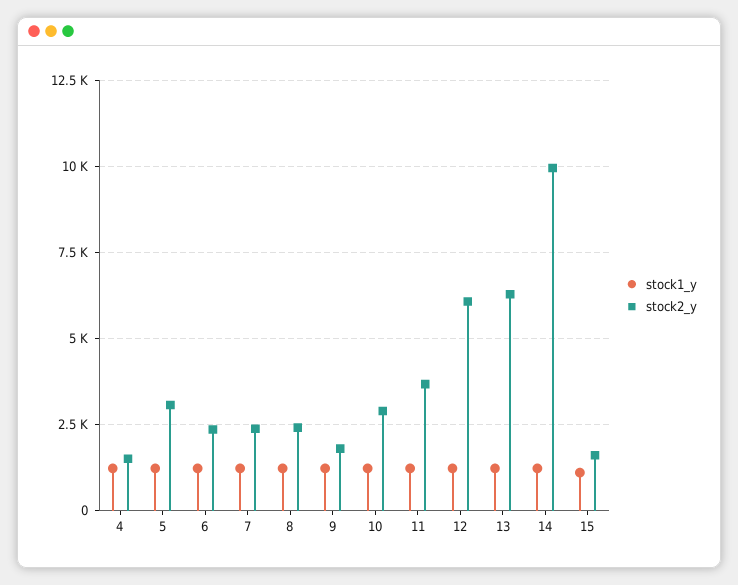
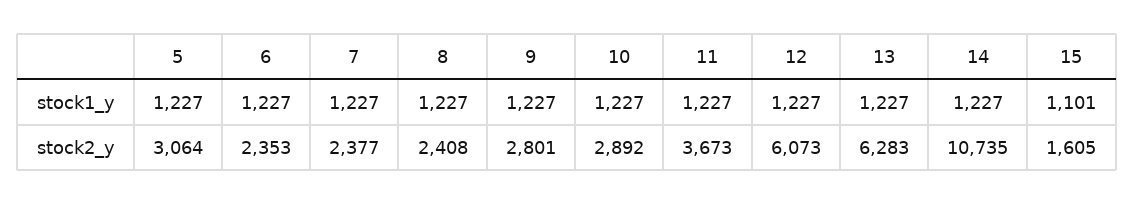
stock1_y, 4: 1250 -> none
stock2_y, 4: 1500 -> none
stock2_y, 9: 1750 -> 2801
stock2_y, 14: 10000 -> 10735

